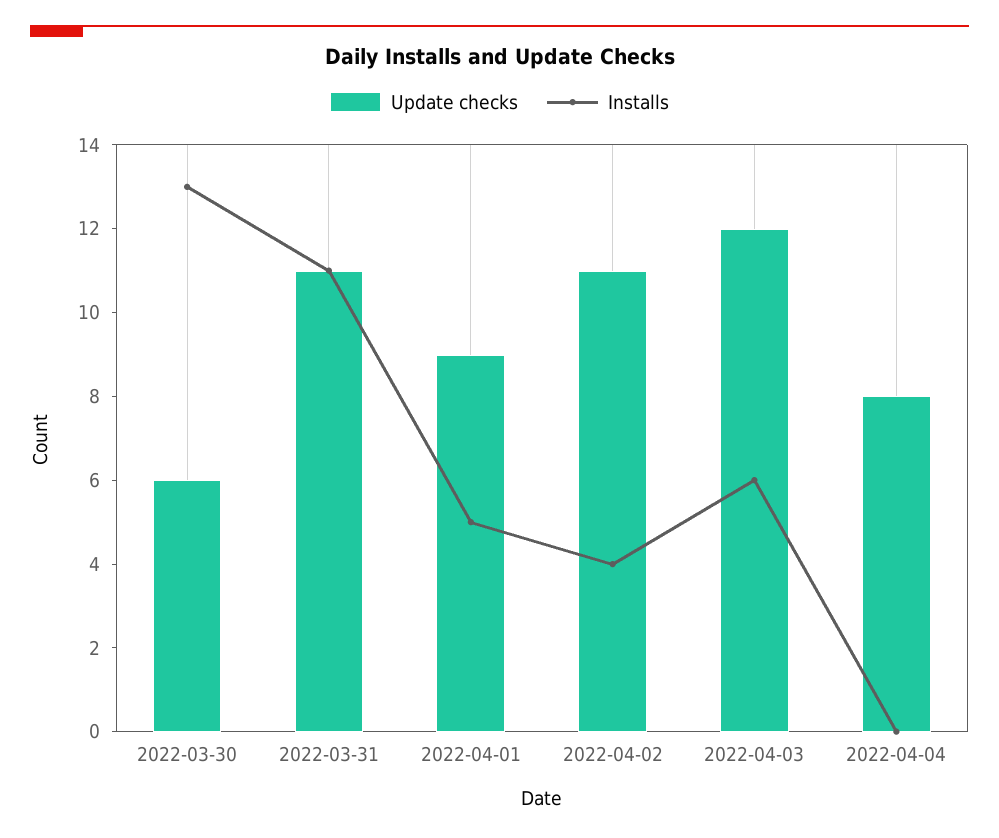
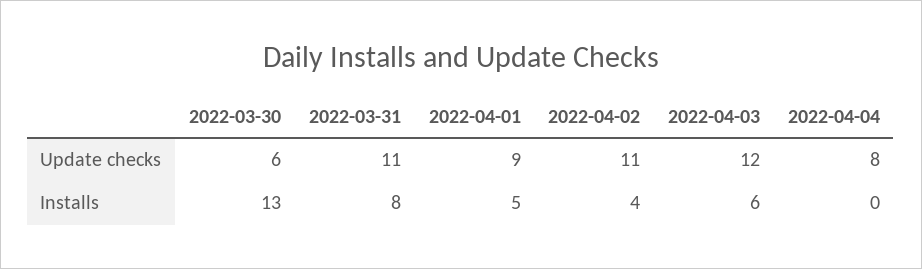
Installs, 2022-03-31: 11 -> 8

